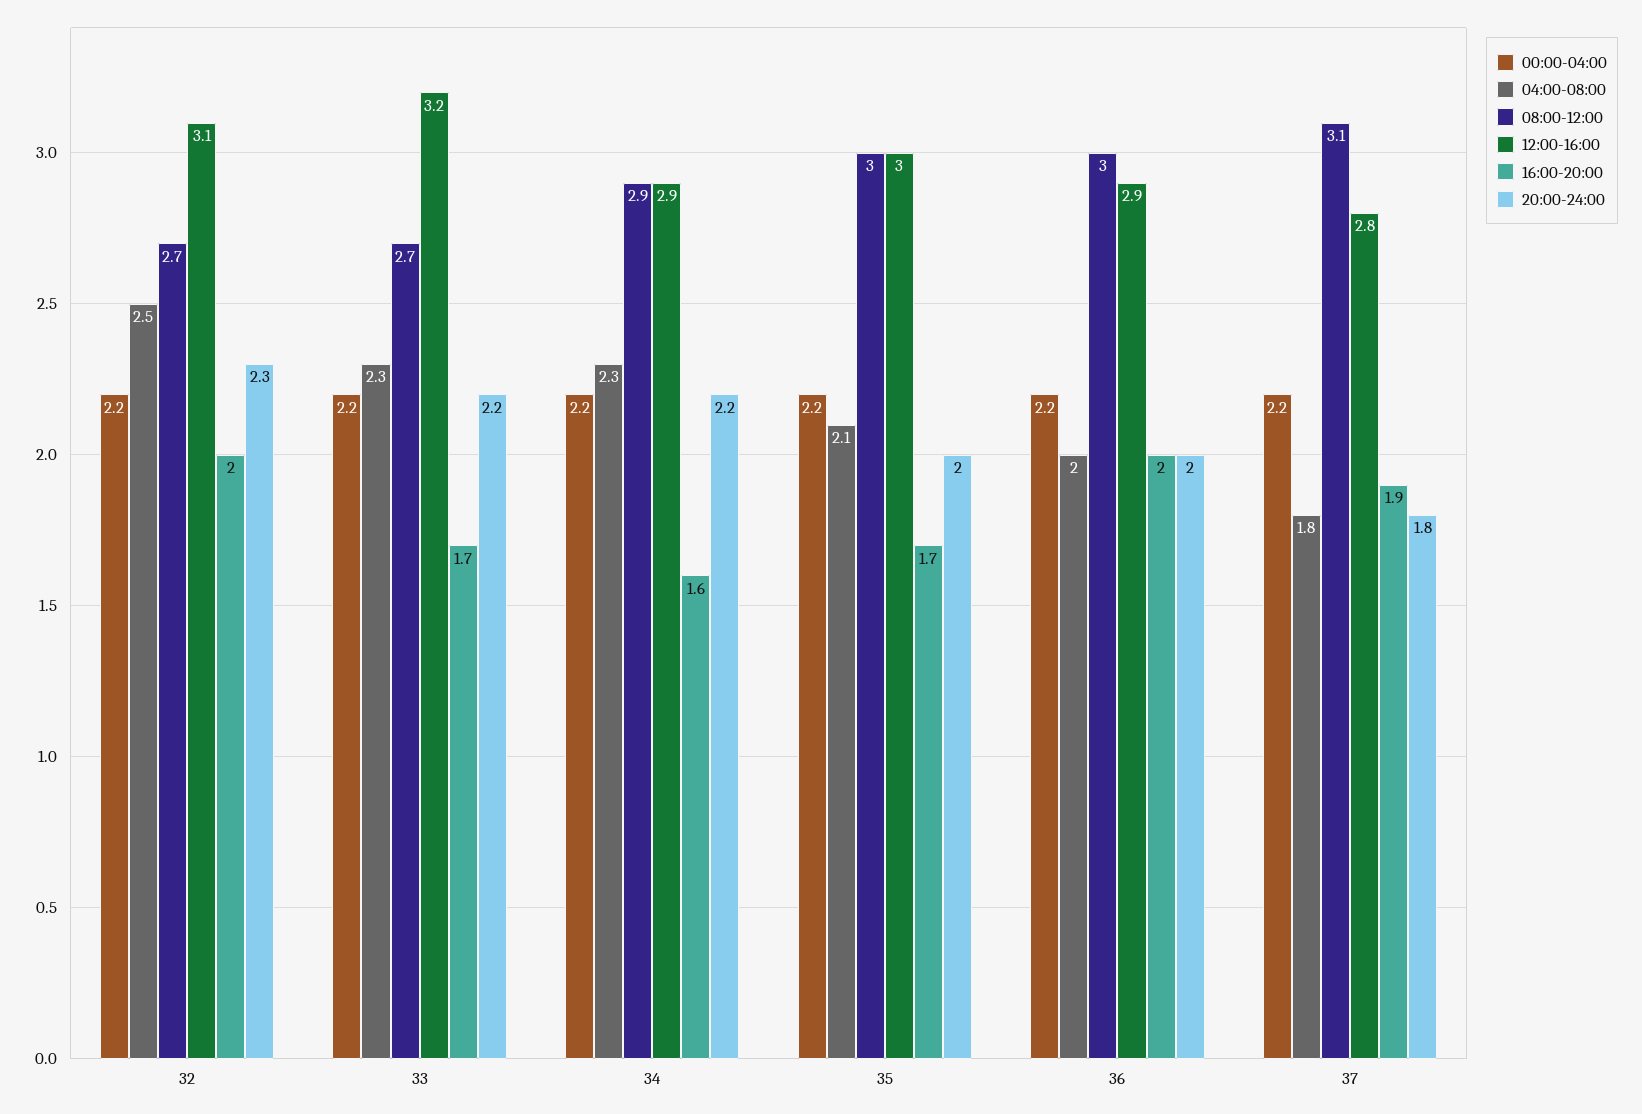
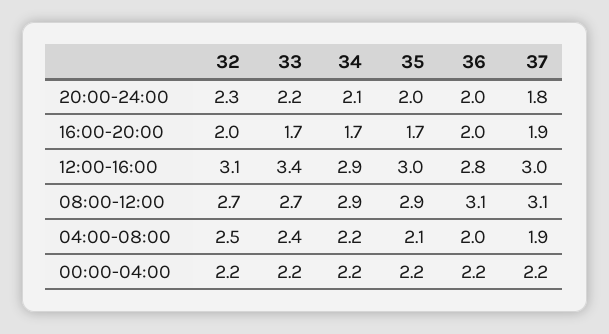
04:00-08:00, 33: 2.3 -> 2.4
12:00-16:00, 33: 3.2 -> 3.4
04:00-08:00, 34: 2.3 -> 2.2
16:00-20:00, 34: 1.6 -> 1.7
20:00-24:00, 34: 2.2 -> 2.1
08:00-12:00, 35: 3 -> 2.9
08:00-12:00, 36: 3 -> 3.1
12:00-16:00, 36: 2.9 -> 2.8
04:00-08:00, 37: 1.8 -> 1.9
12:00-16:00, 37: 2.8 -> 3

